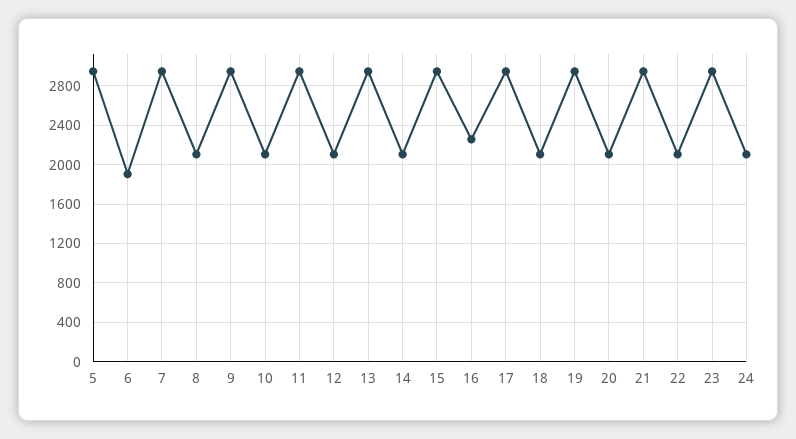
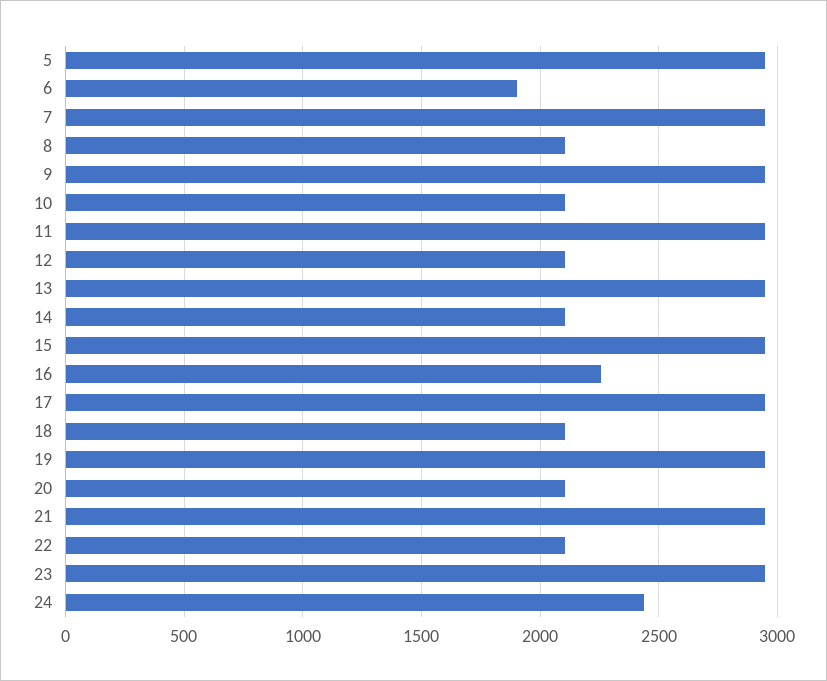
24: 2100 -> 2450

